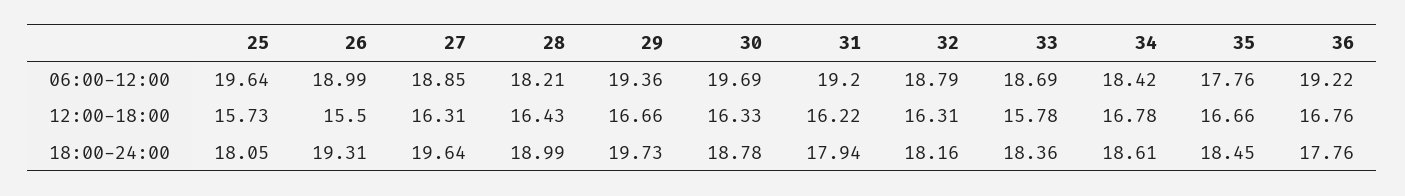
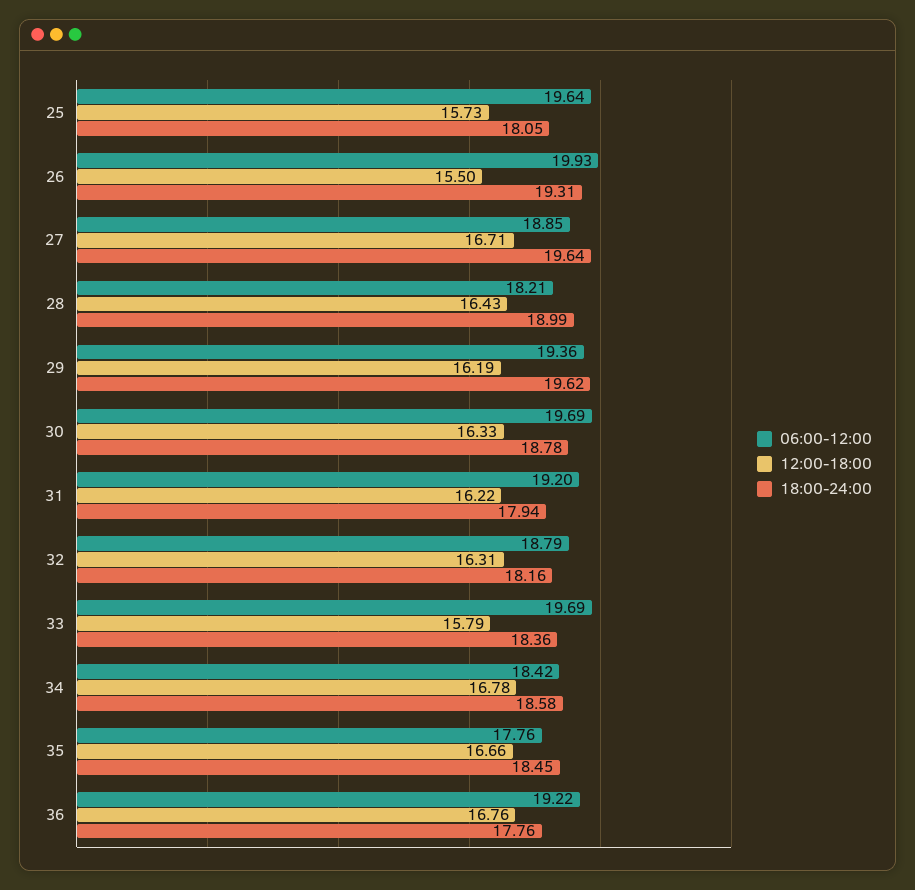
06:00-12:00, 26: 18.99 -> 19.93
06:00-12:00, 33: 18.69 -> 19.69
12:00-18:00, 27: 16.31 -> 16.71
12:00-18:00, 29: 16.66 -> 16.19
12:00-18:00, 33: 15.78 -> 15.79
18:00-24:00, 29: 19.73 -> 19.62
18:00-24:00, 34: 18.61 -> 18.58

